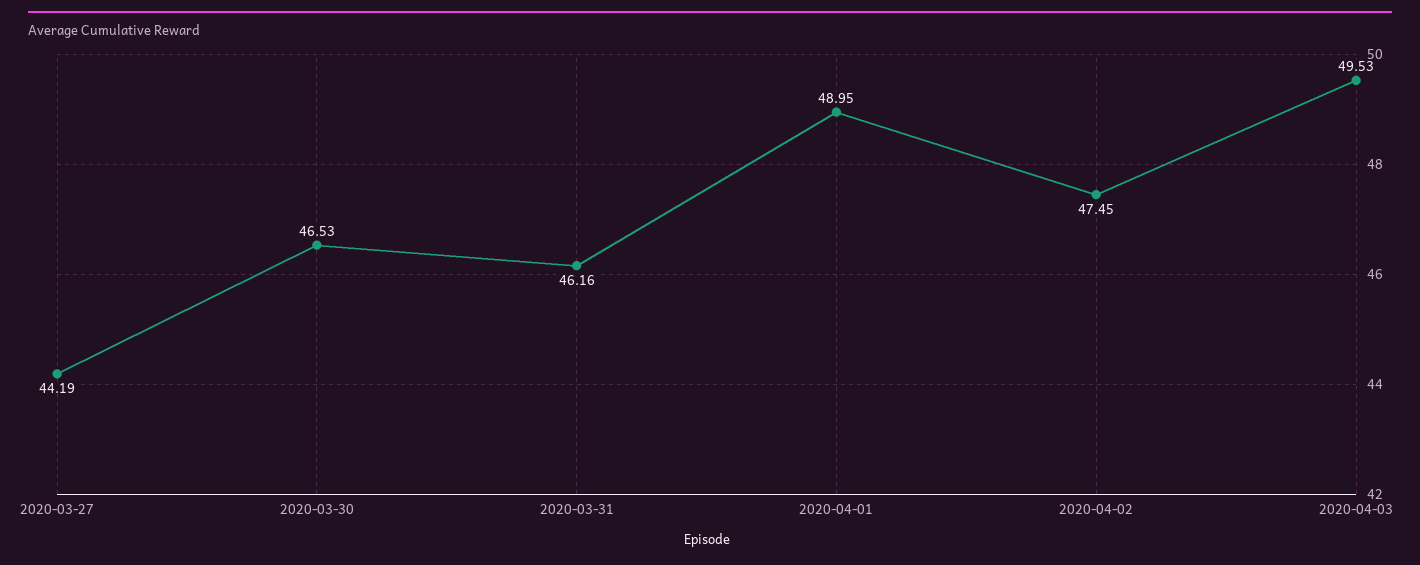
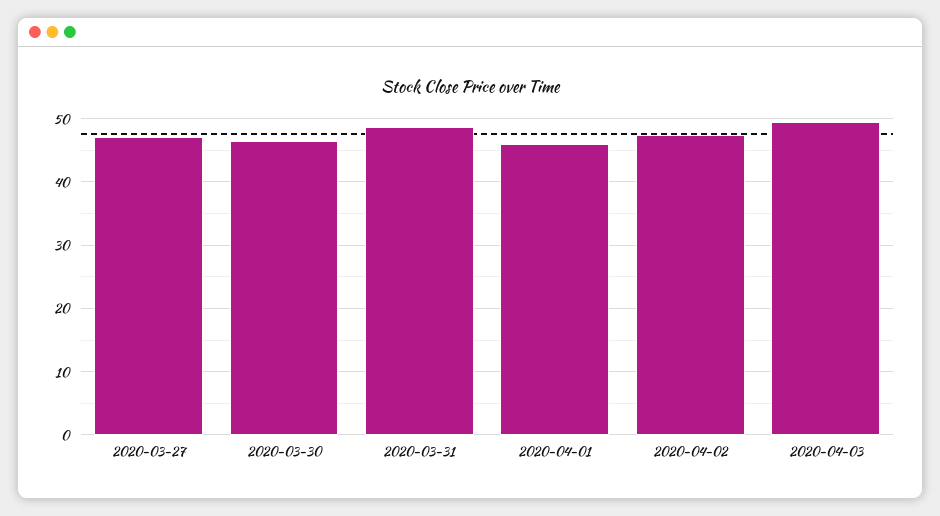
2020-03-27: 44.19 -> 47
2020-03-31: 46.16 -> 49
2020-04-01: 48.95 -> 46

